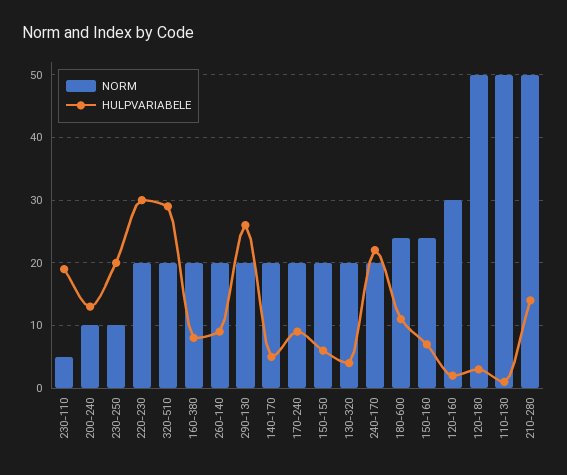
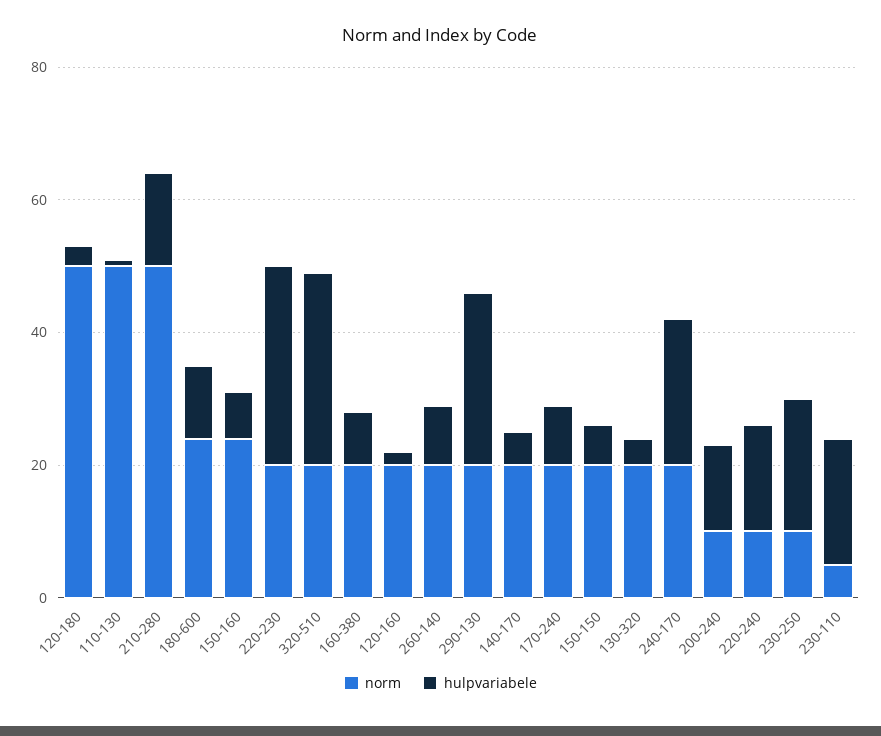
NORM, 120-160: 30 -> 20
NORM, 220-240: none -> 10
HULPVARIABELE, 220-240: none -> 15

